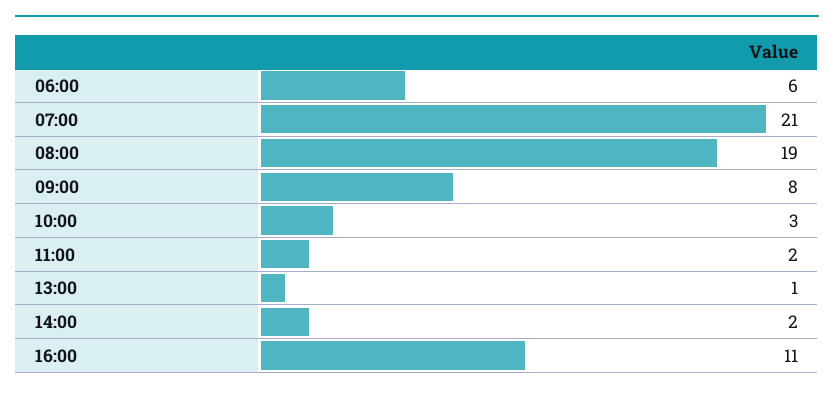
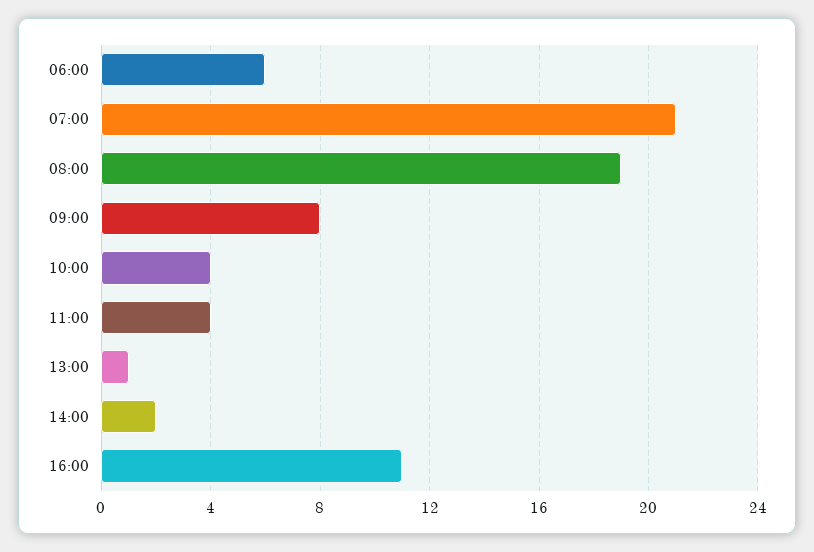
10:00: 3 -> 4
11:00: 2 -> 4

